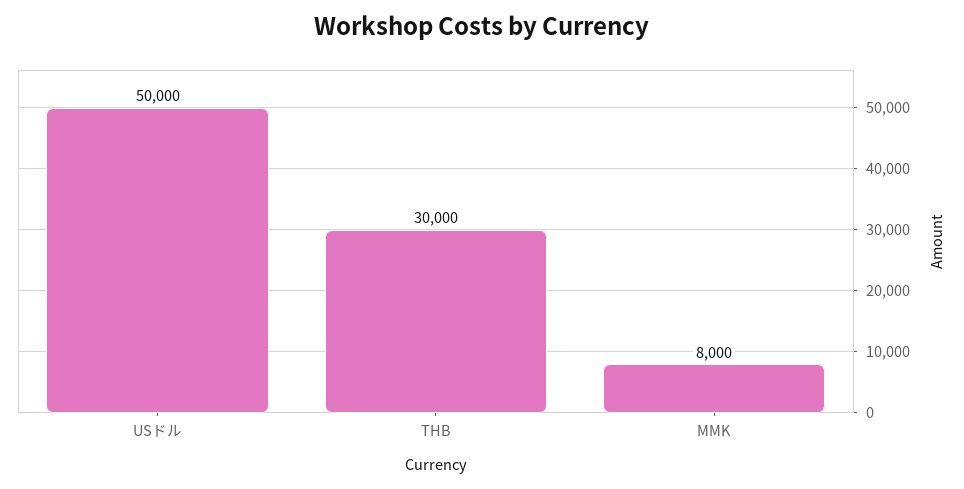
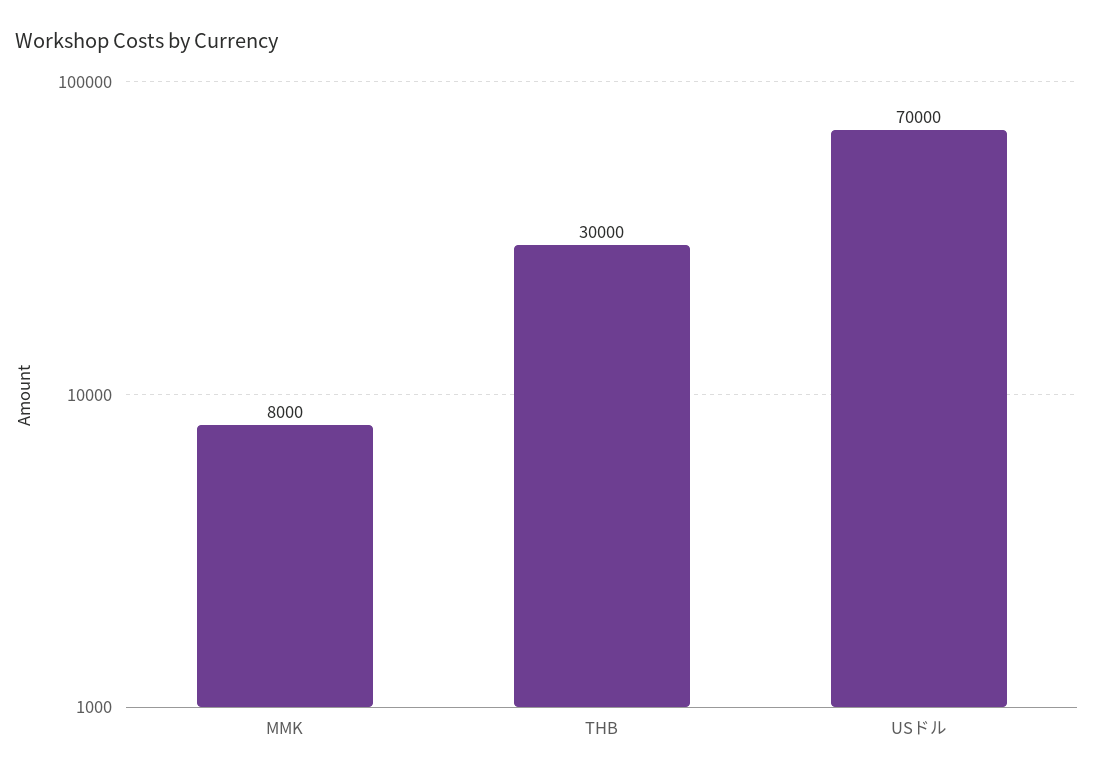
USドル: 50000 -> 70000

